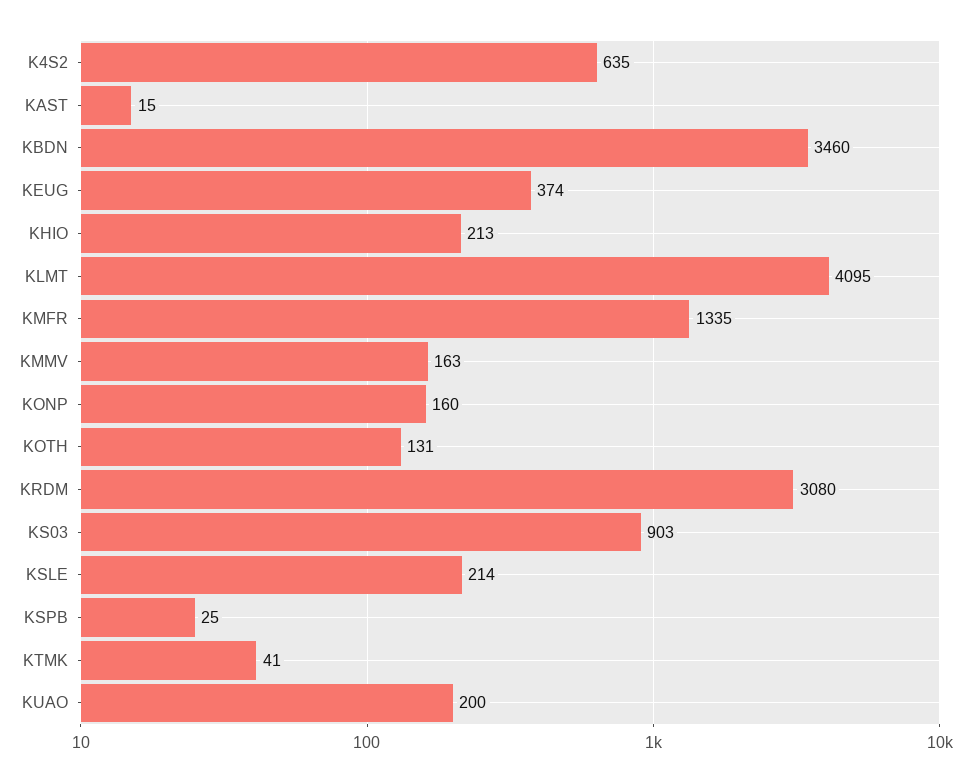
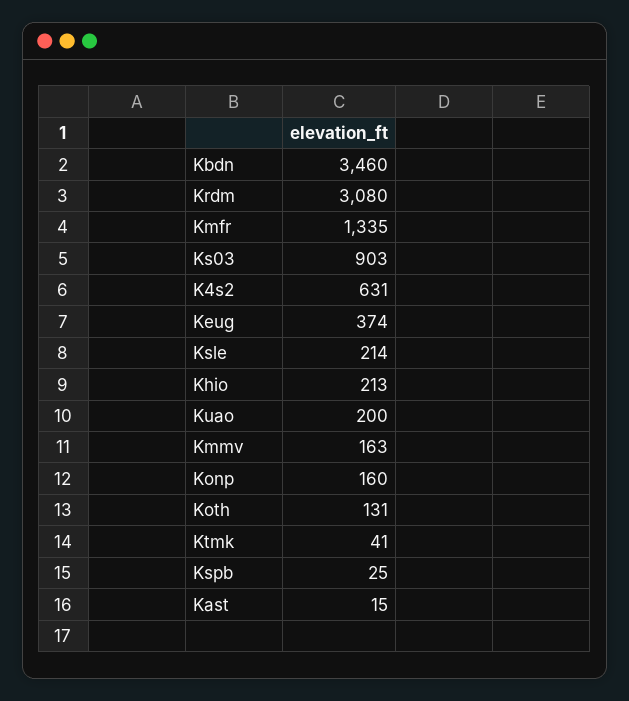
K4S2: 635 -> 631
KLMT: 4095 -> none

